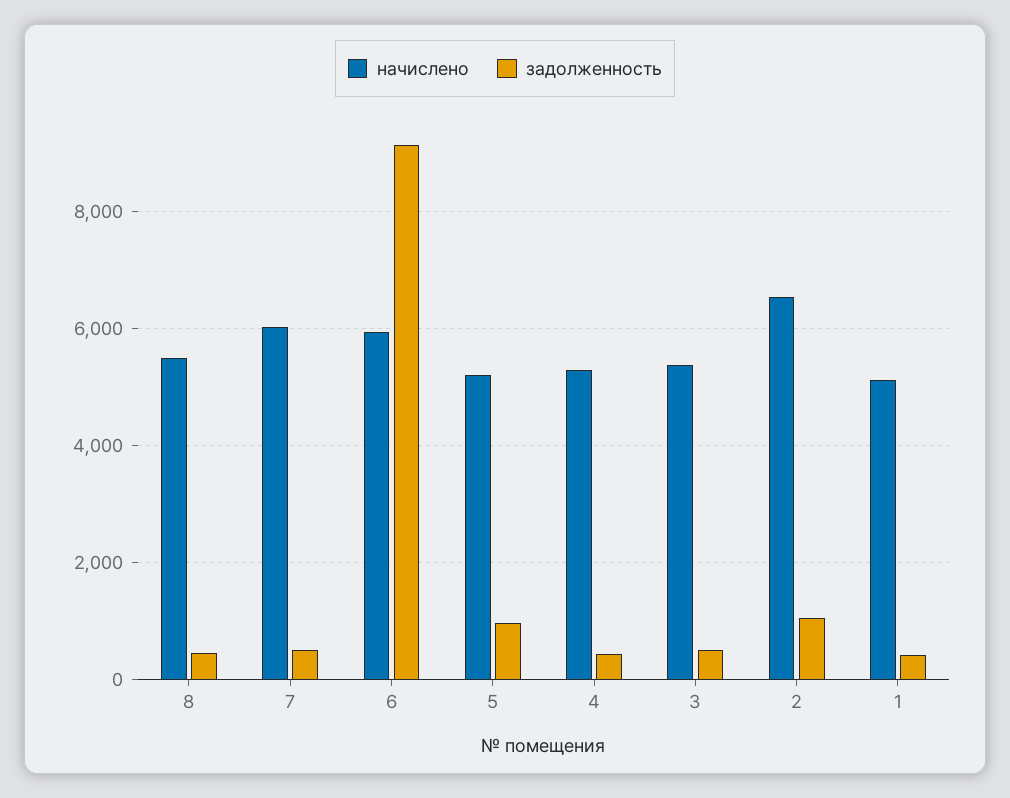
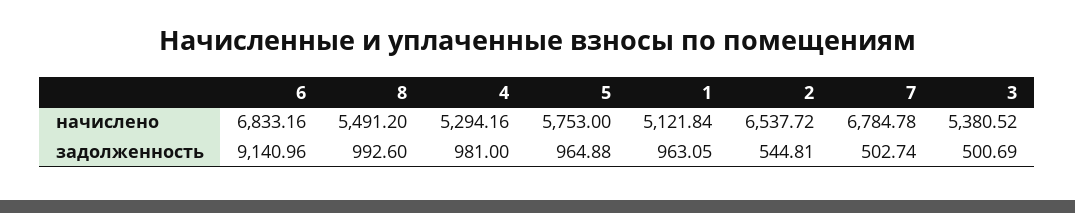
задолженность, 8: 400 -> 992.6
начислено, 7: 6000 -> 6784.78
начислено, 6: 6000 -> 6833.16
начислено, 5: 5200 -> 5753
задолженность, 4: 400 -> 981
задолженность, 2: 1000 -> 544.81
задолженность, 1: 400 -> 963.05

